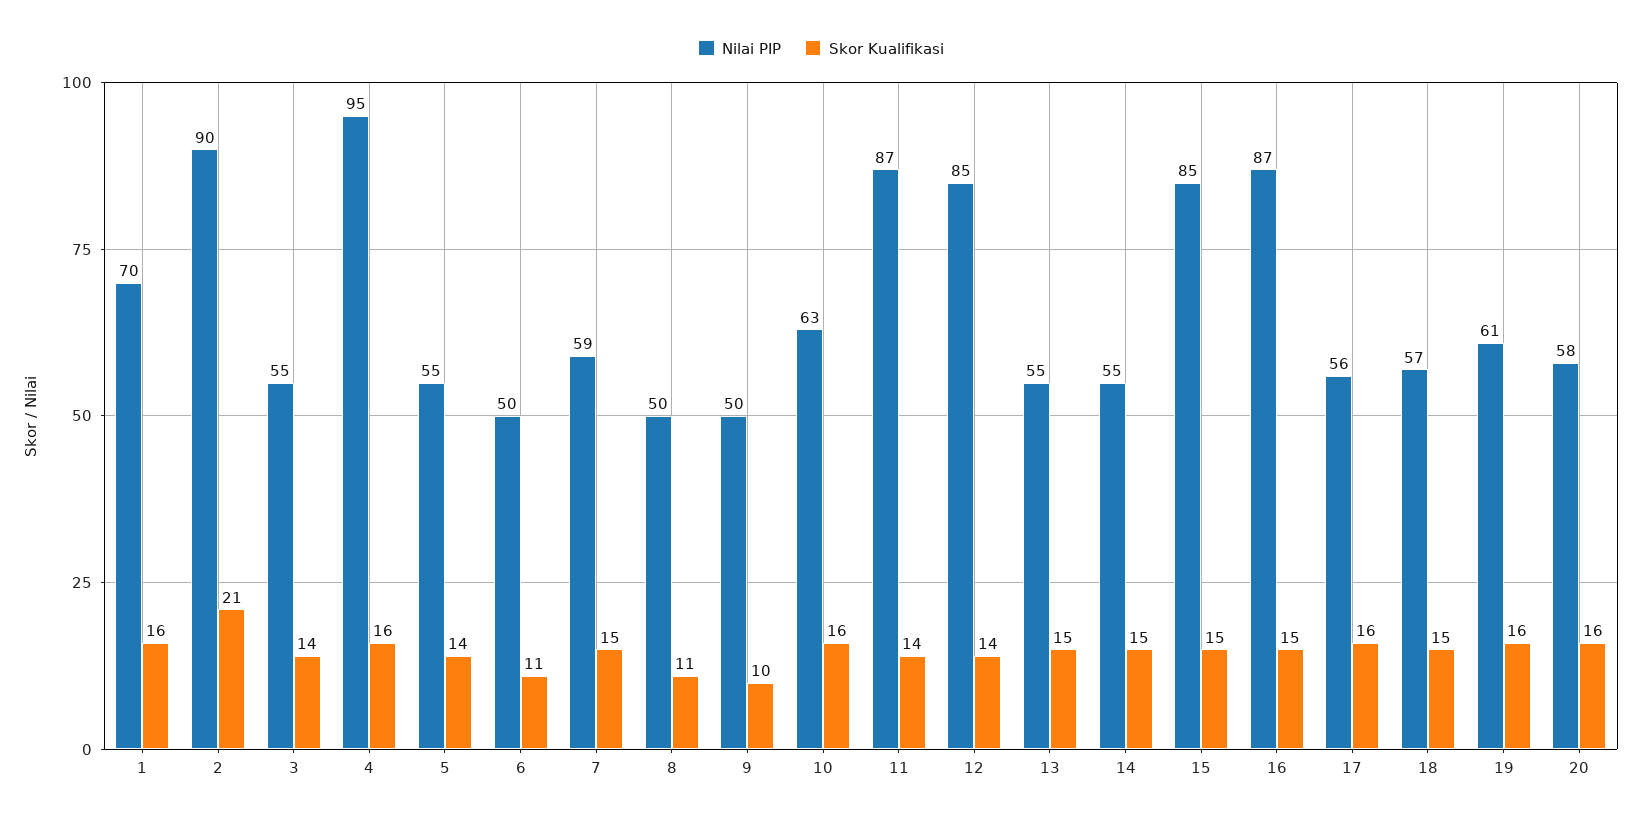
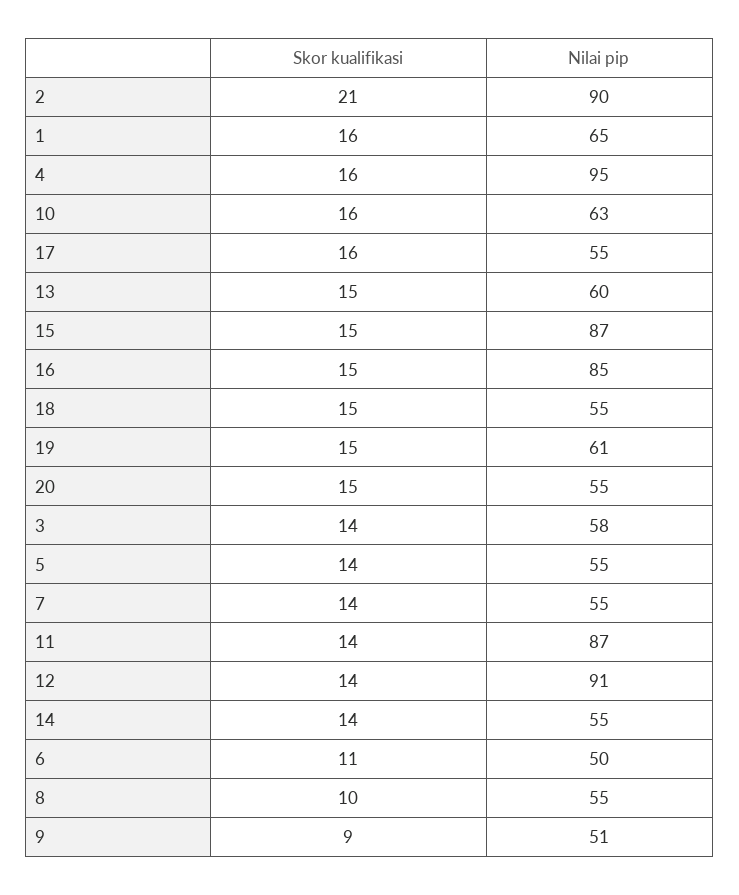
Nilai PIP, 1: 70 -> 65
Nilai PIP, 3: 55 -> 58
Nilai PIP, 7: 59 -> 55
Skor Kualifikasi, 7: 15 -> 14
Nilai PIP, 8: 50 -> 55
Skor Kualifikasi, 8: 11 -> 10
Nilai PIP, 9: 50 -> 51
Skor Kualifikasi, 9: 10 -> 9
Nilai PIP, 12: 85 -> 91
Nilai PIP, 13: 55 -> 60
Skor Kualifikasi, 14: 15 -> 14
Nilai PIP, 15: 85 -> 87
Nilai PIP, 16: 87 -> 85
Nilai PIP, 17: 56 -> 55
Nilai PIP, 18: 57 -> 55
Skor Kualifikasi, 19: 16 -> 15
Nilai PIP, 20: 58 -> 55
Skor Kualifikasi, 20: 16 -> 15

